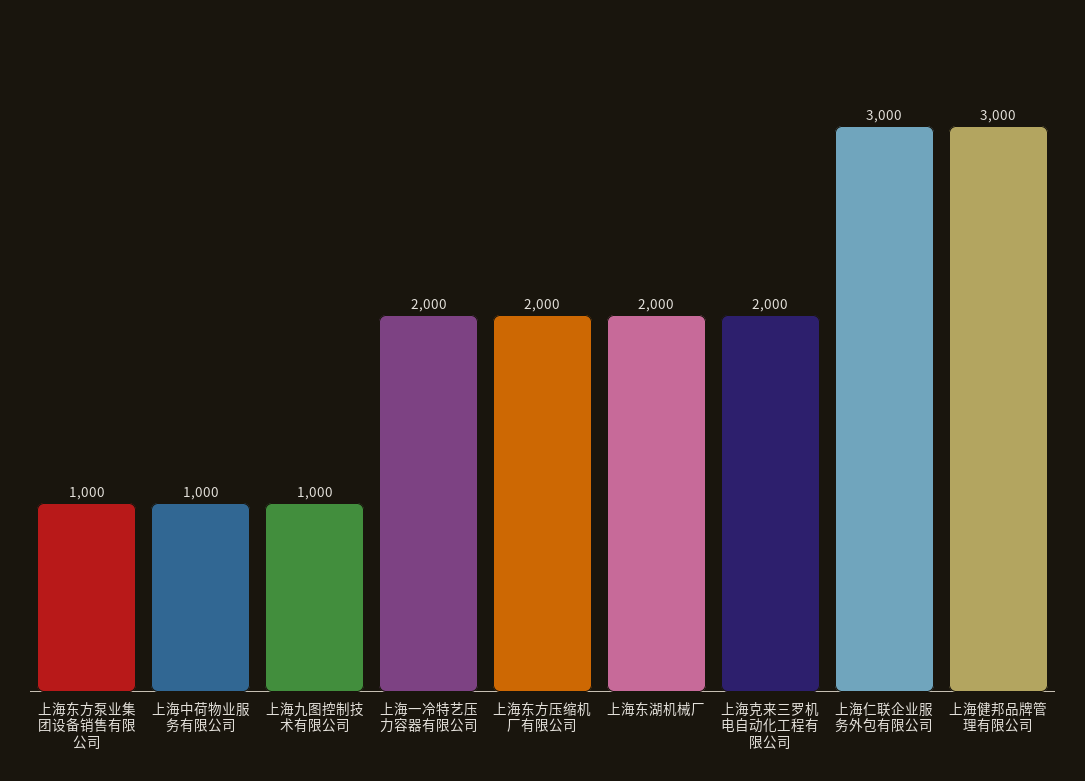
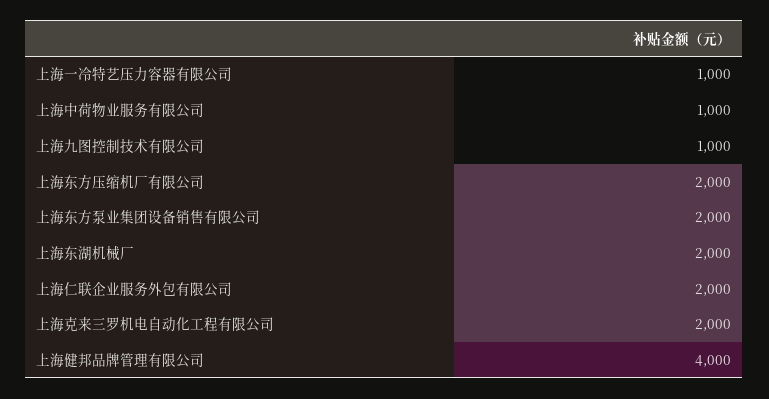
上海东方泵业集团设备销售有限公司: 1000 -> 2000
上海一冷特艺压力容器有限公司: 2000 -> 1000
上海仁联企业服务外包有限公司: 3000 -> 2000
上海健邦品牌管理有限公司: 3000 -> 4000

